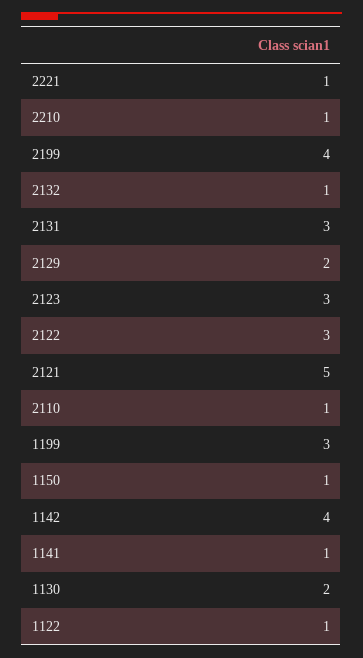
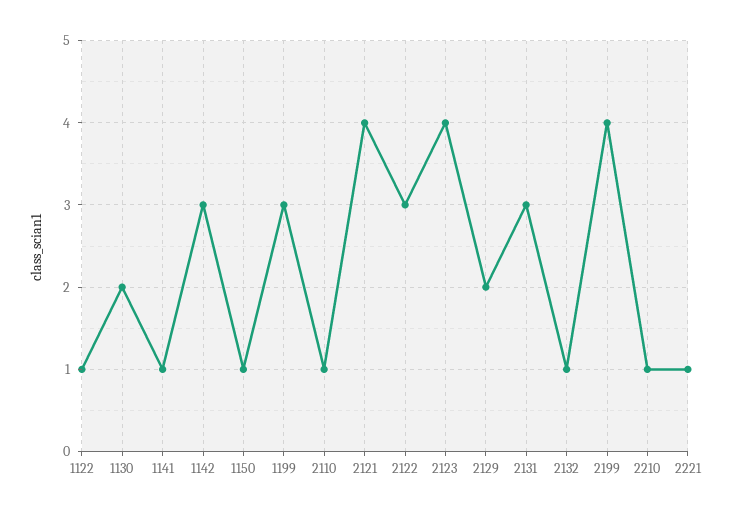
2123: 3 -> 4
2121: 5 -> 4
1142: 4 -> 3

